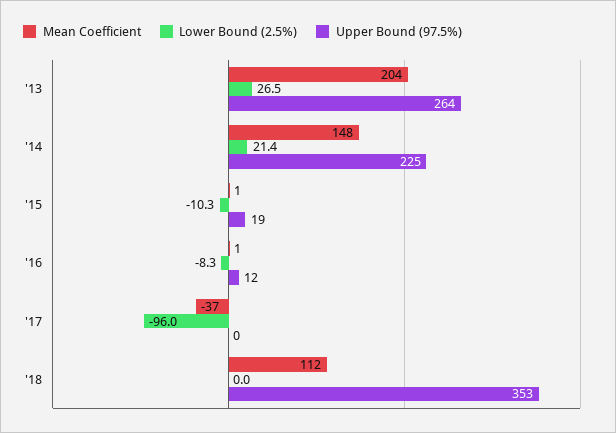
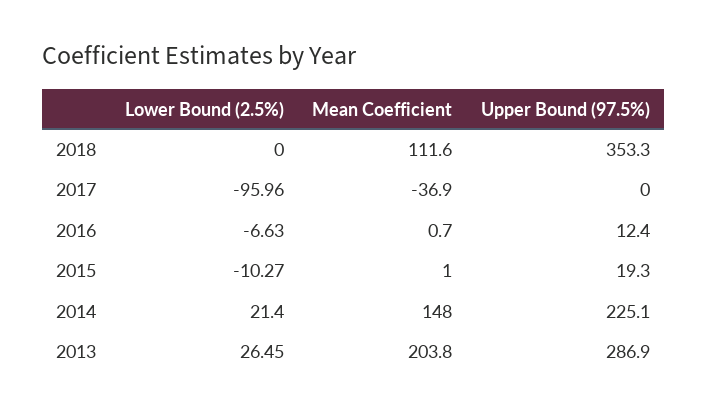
Upper Bound (97.5%), '13: 264 -> 286.9
Lower Bound (2.5%), '16: -8.3 -> -6.63

